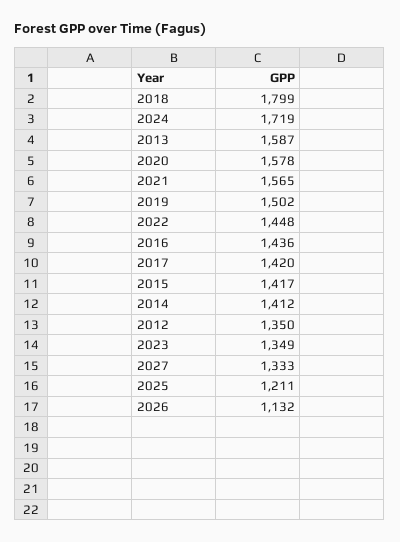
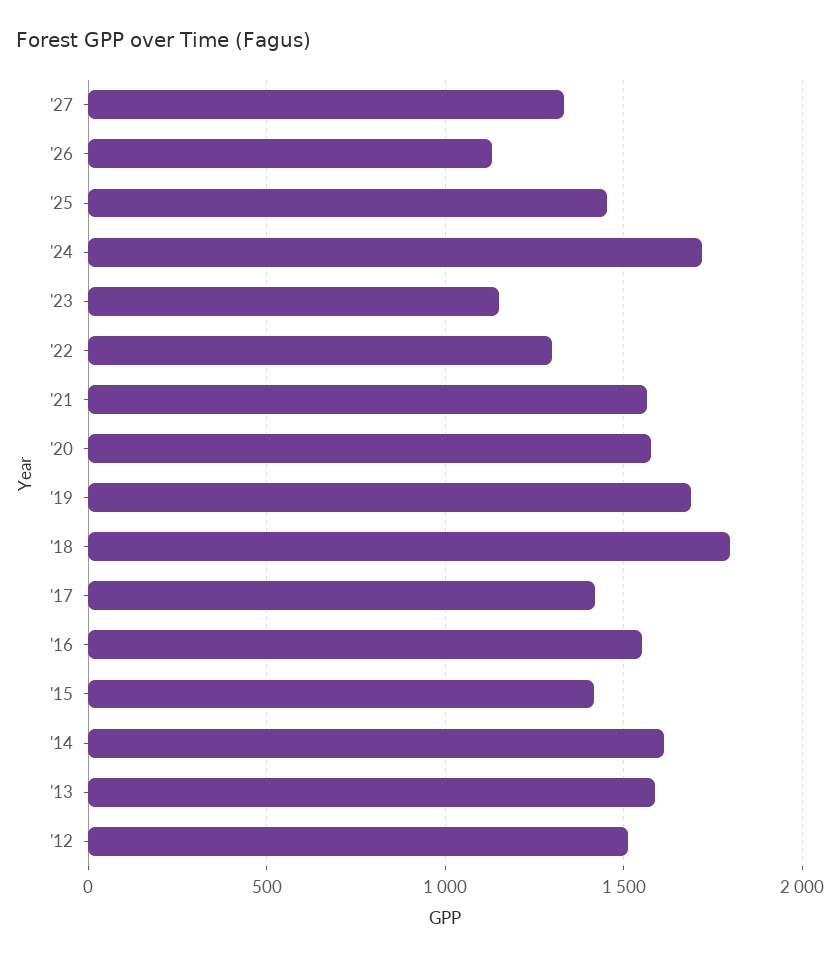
2019: 1502 -> 1700
2022: 1448 -> 1300
2016: 1436 -> 1550
2014: 1412 -> 1600
2012: 1350 -> 1500
2023: 1349 -> 1150
2025: 1211 -> 1450

